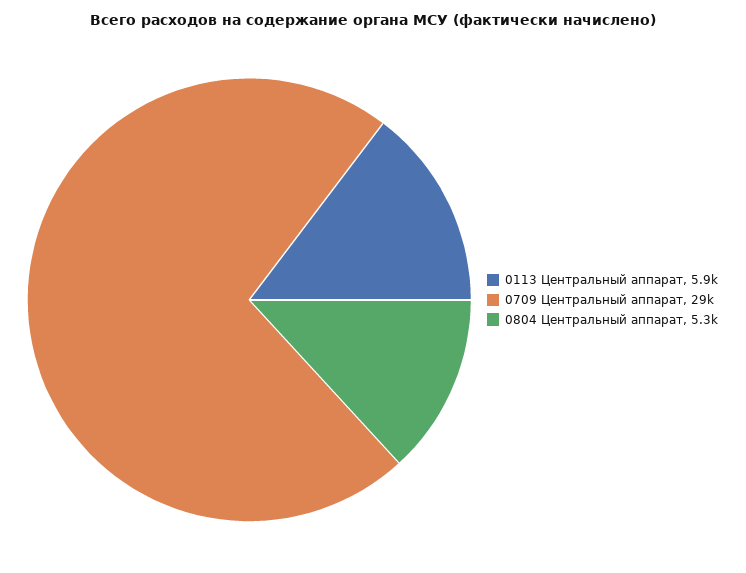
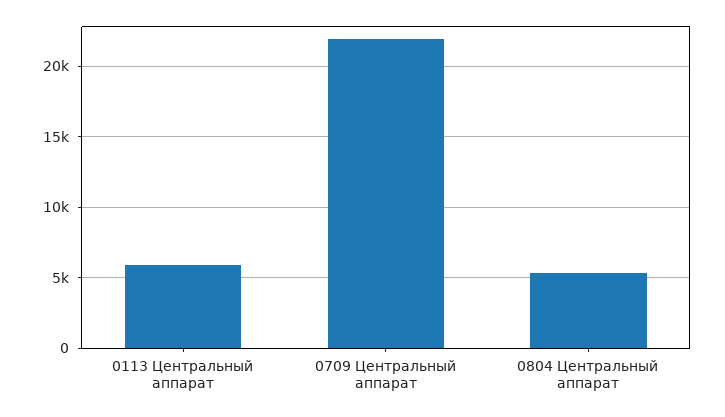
0709 Центральный аппарат: 29000 -> 22000

